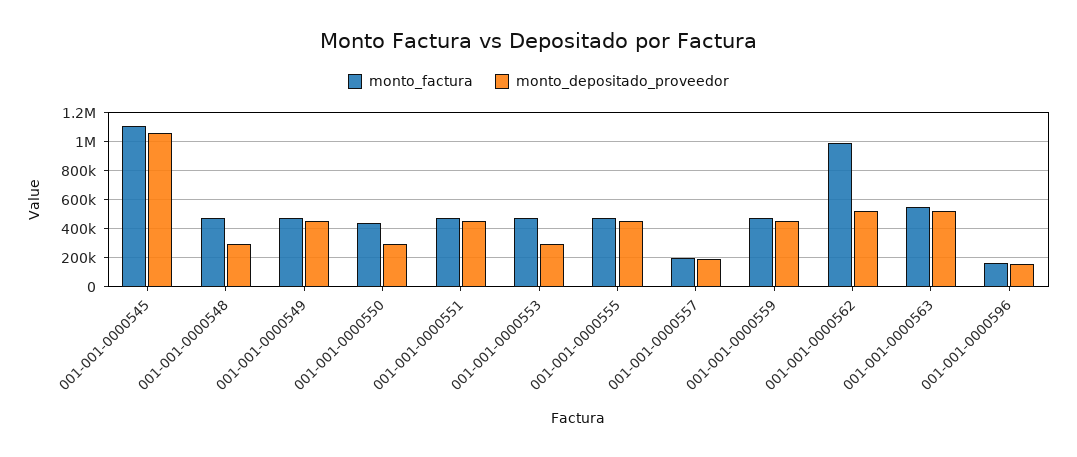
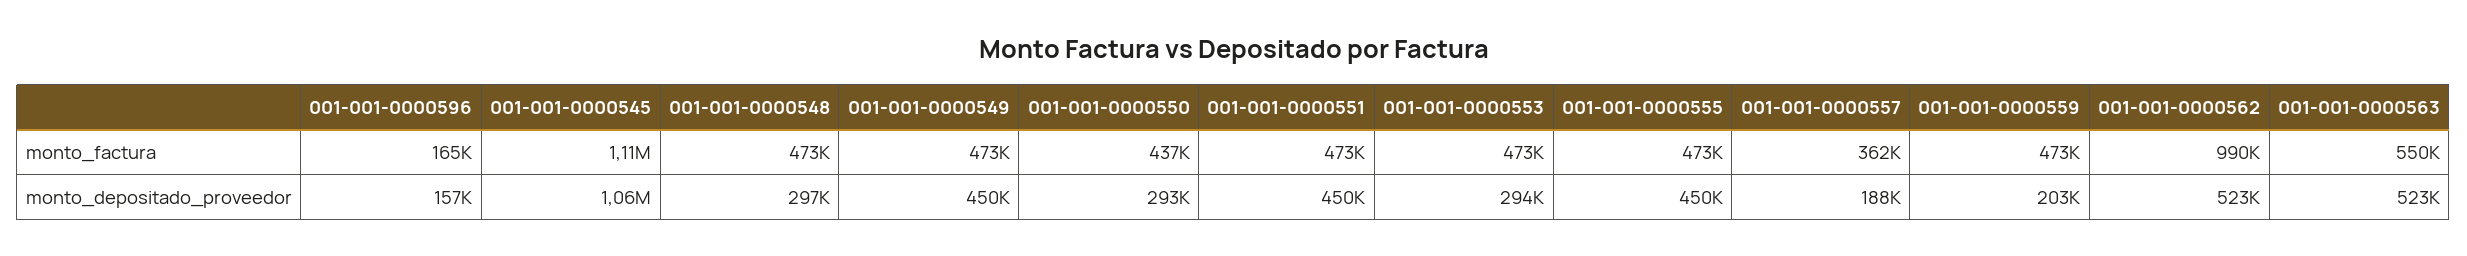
monto_factura, 001-001-0000557: 200000 -> 362000
monto_depositado_proveedor, 001-001-0000559: 450000 -> 203000

